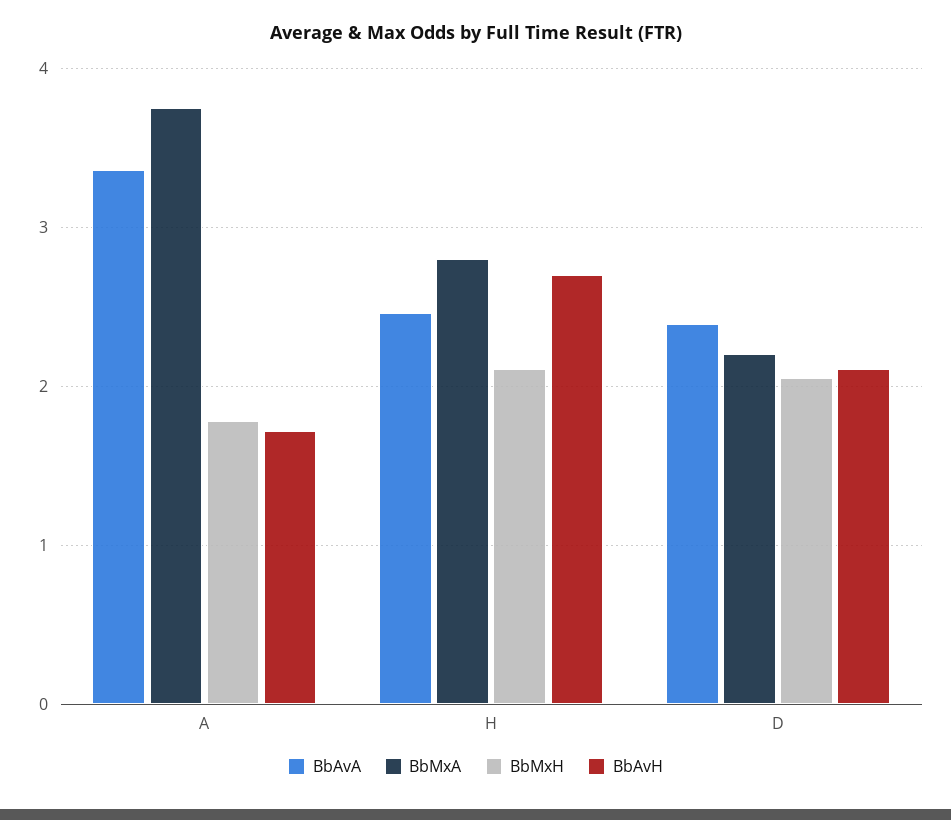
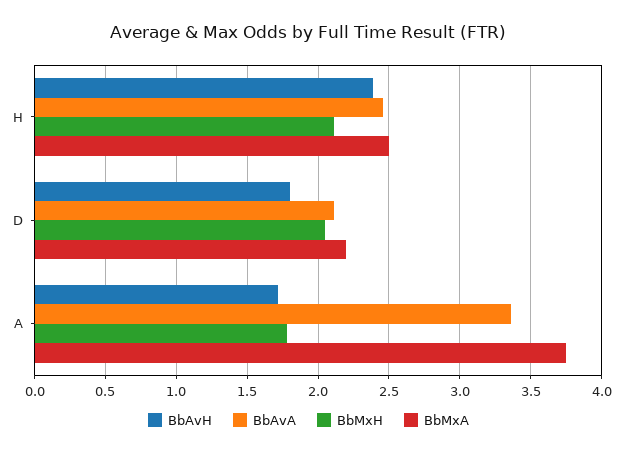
BbMxA, H: 2.8 -> 2.5
BbAvH, H: 2.7 -> 2.4
BbAvA, D: 2.4 -> 2.1
BbAvH, D: 2.1 -> 1.8

